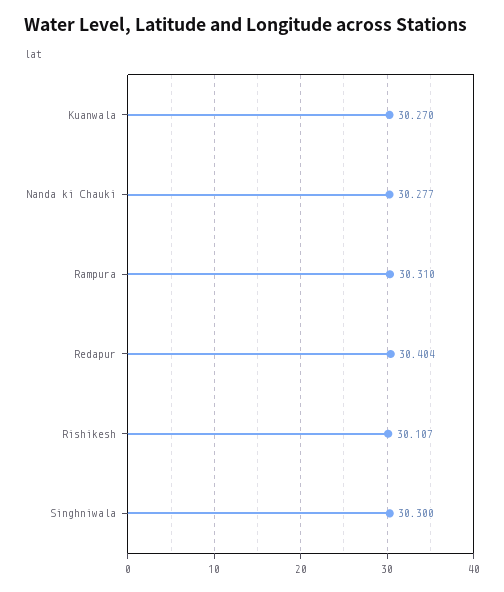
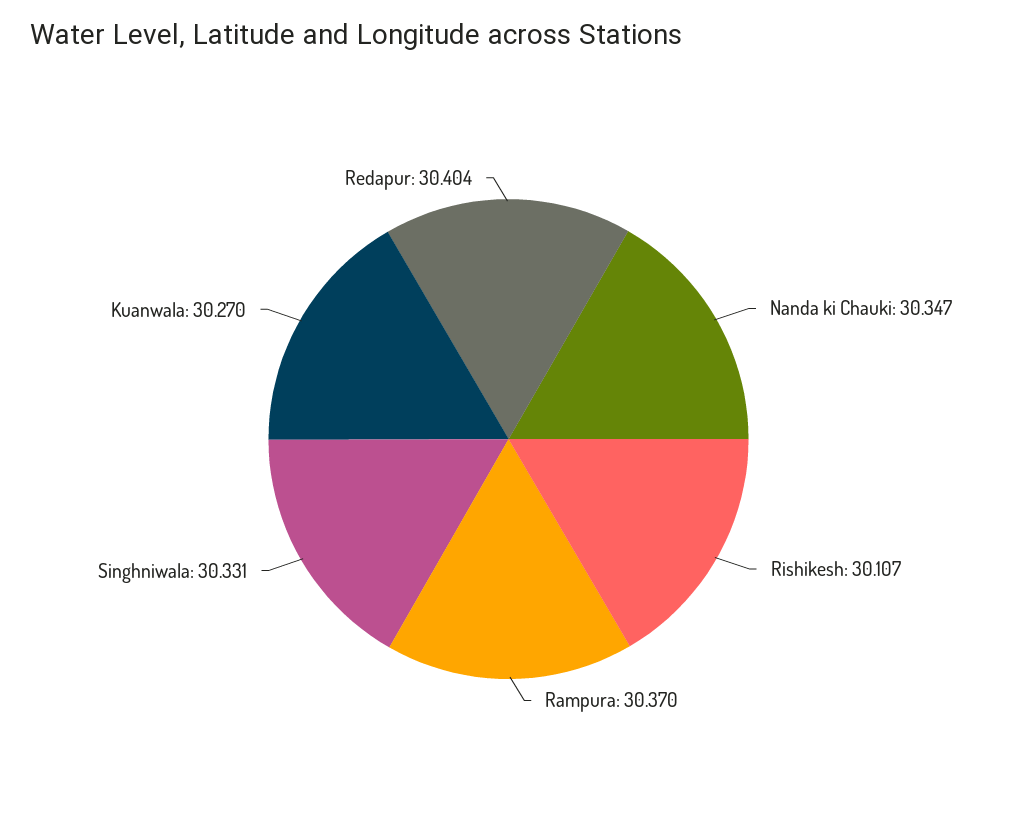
Nanda ki Chauki: 30.277 -> 30.347
Rampura: 30.31 -> 30.37
Singhniwala: 30.3 -> 30.331

